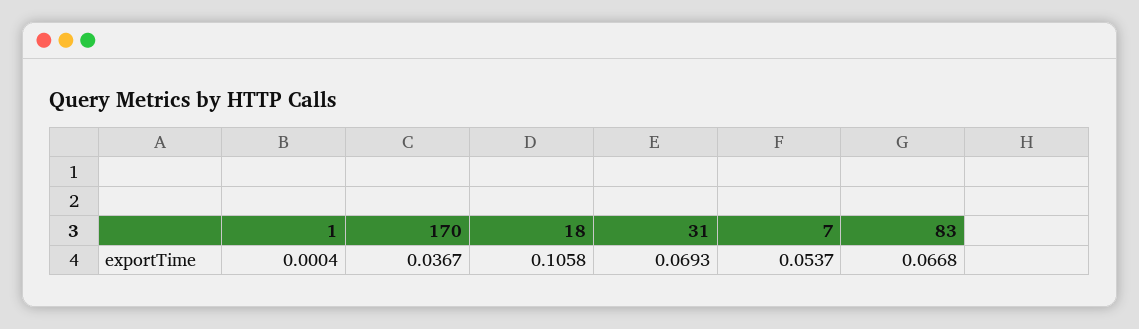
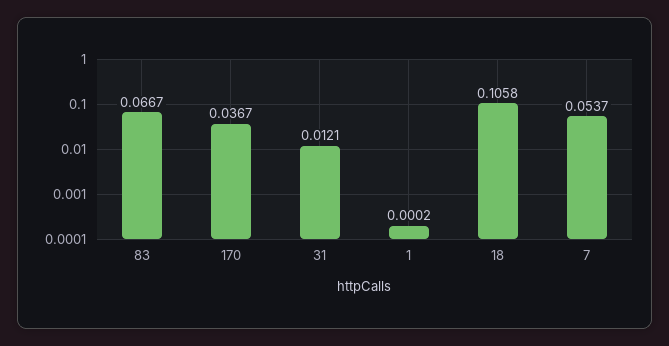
1: 0.0004 -> 0.0002
31: 0.0693 -> 0.0121
83: 0.0668 -> 0.0667

